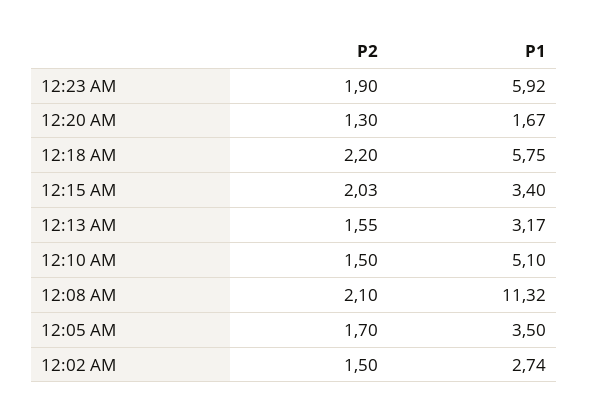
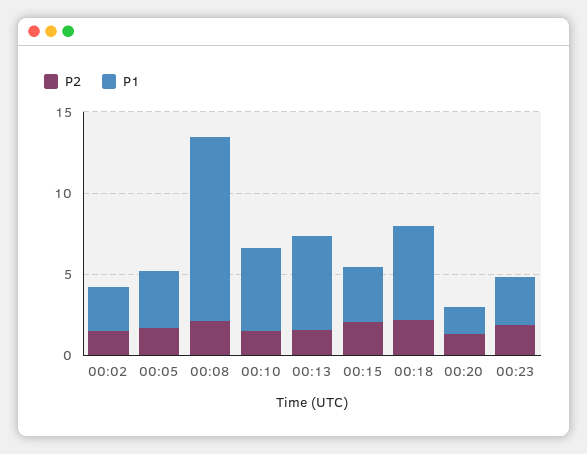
P1, 12:23 AM: 5.92 -> 3
P1, 12:13 AM: 3.17 -> 6

